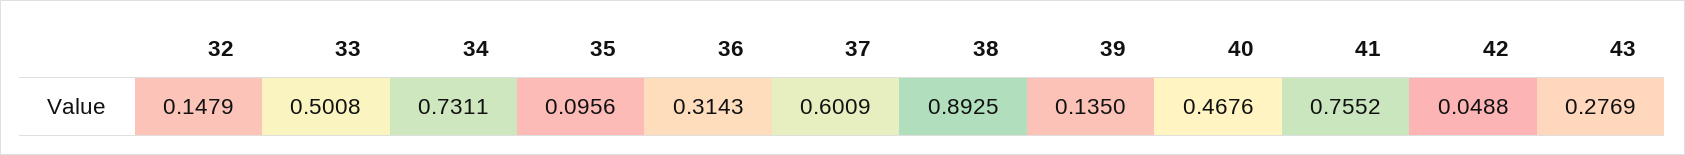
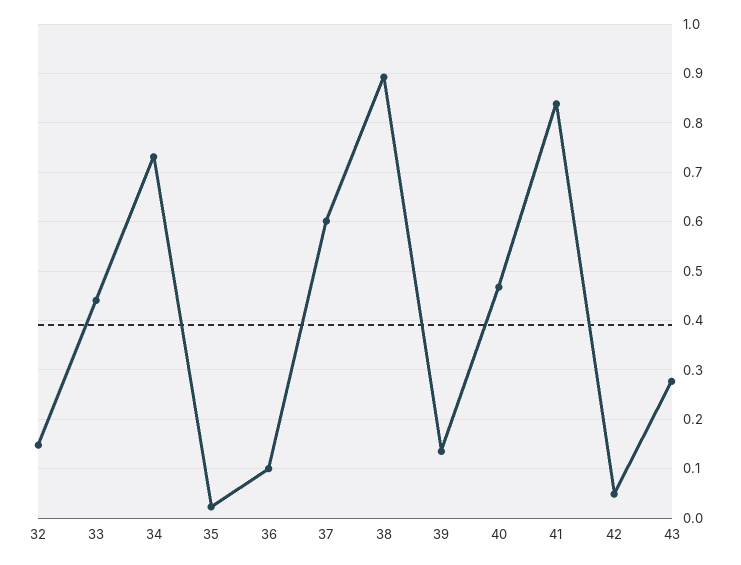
33: 0.5008 -> 0.44
35: 0.0956 -> 0.02
36: 0.3143 -> 0.1
41: 0.7552 -> 0.84

